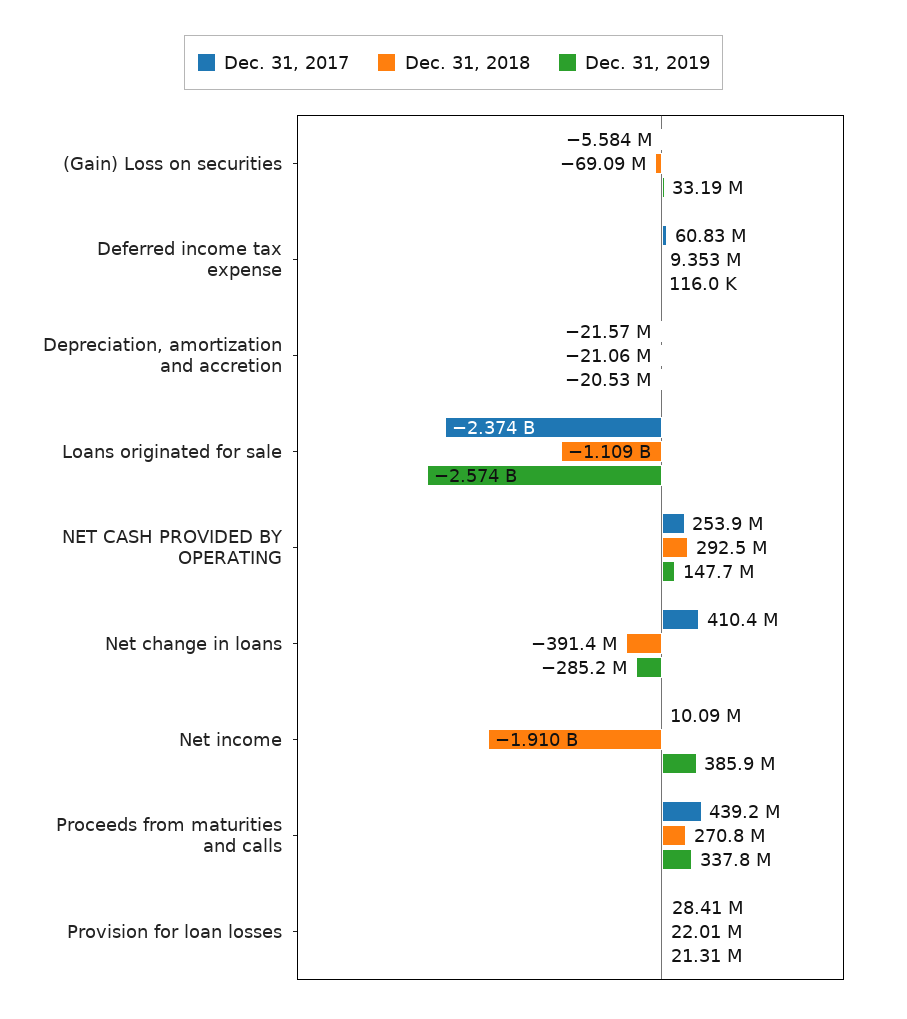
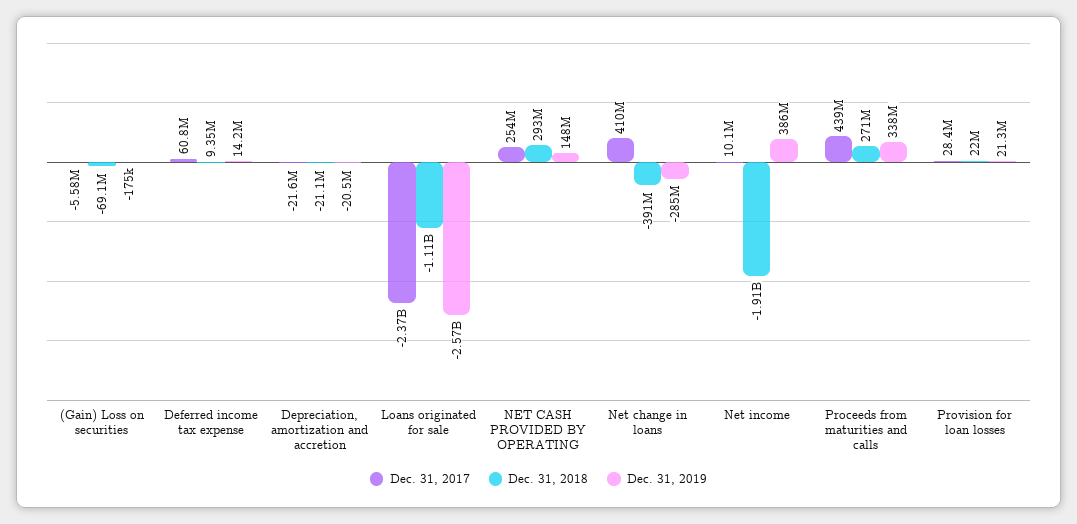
Dec. 31, 2019, (Gain) Loss on securities: 33190000 -> -175000
Dec. 31, 2019, Deferred income tax expense: 116000 -> 14200000

